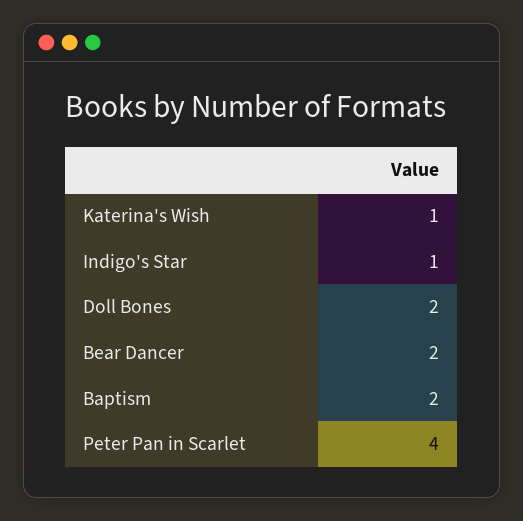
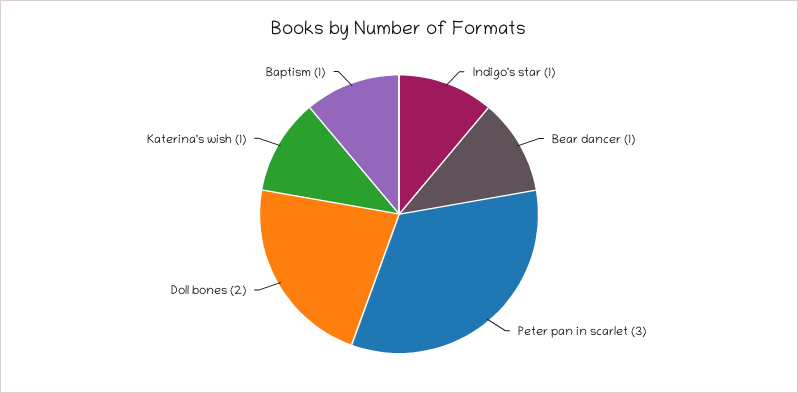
Bear Dancer: 2 -> 1
Baptism: 2 -> 1
Peter Pan in Scarlet: 4 -> 3

